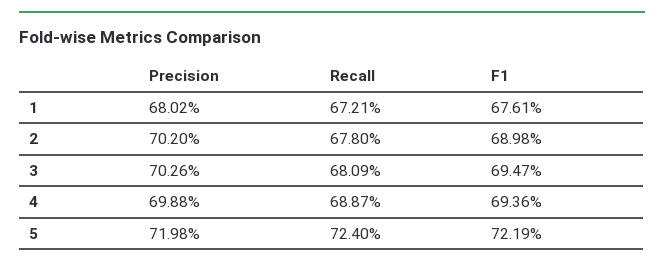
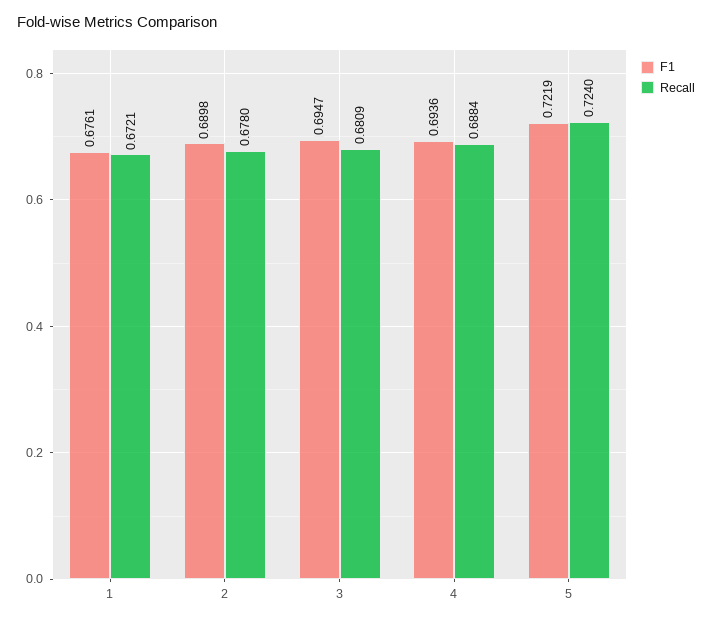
Precision, 1: 0.6802 -> none
Precision, 2: 0.702 -> none
Precision, 3: 0.7026 -> none
Precision, 4: 0.6988 -> none
Recall, 4: 0.6887 -> 0.6884
Precision, 5: 0.7198 -> none

